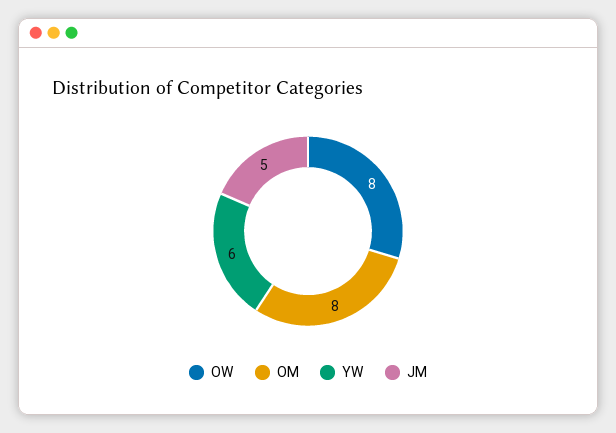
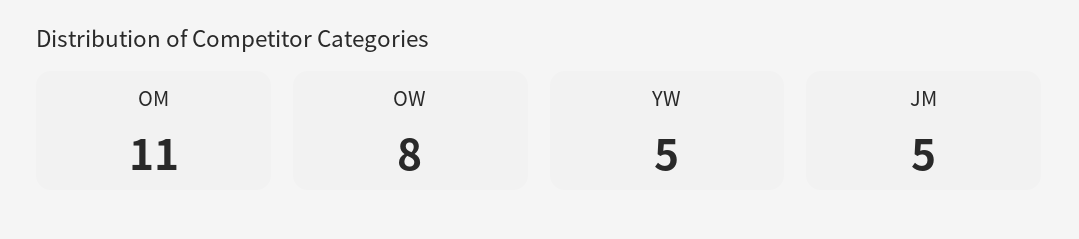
OM: 8 -> 11
YW: 6 -> 5

